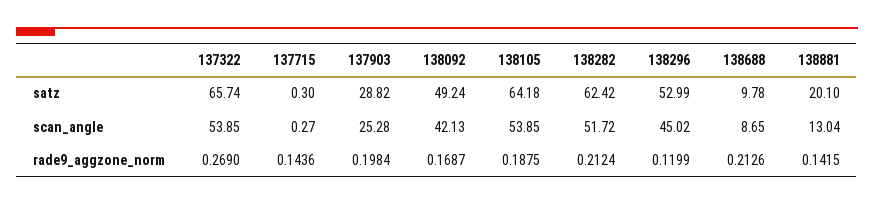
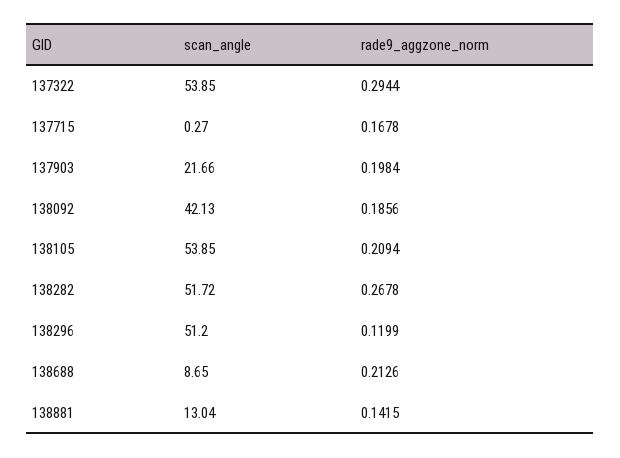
137322, satz: 65.74 -> none
137715, satz: 0.3 -> none
137903, satz: 28.82 -> none
138092, satz: 49.24 -> none
138105, satz: 64.18 -> none
138282, satz: 62.42 -> none
138296, satz: 52.99 -> none
138688, satz: 9.78 -> none
138881, satz: 20.1 -> none
137903, scan_angle: 25.28 -> 21.66
138296, scan_angle: 45.02 -> 51.2
137322, rade9_aggzone_norm: 0.269 -> 0.2944
137715, rade9_aggzone_norm: 0.1436 -> 0.1678
138092, rade9_aggzone_norm: 0.1687 -> 0.1856
138105, rade9_aggzone_norm: 0.1875 -> 0.2094
138282, rade9_aggzone_norm: 0.2124 -> 0.2678

